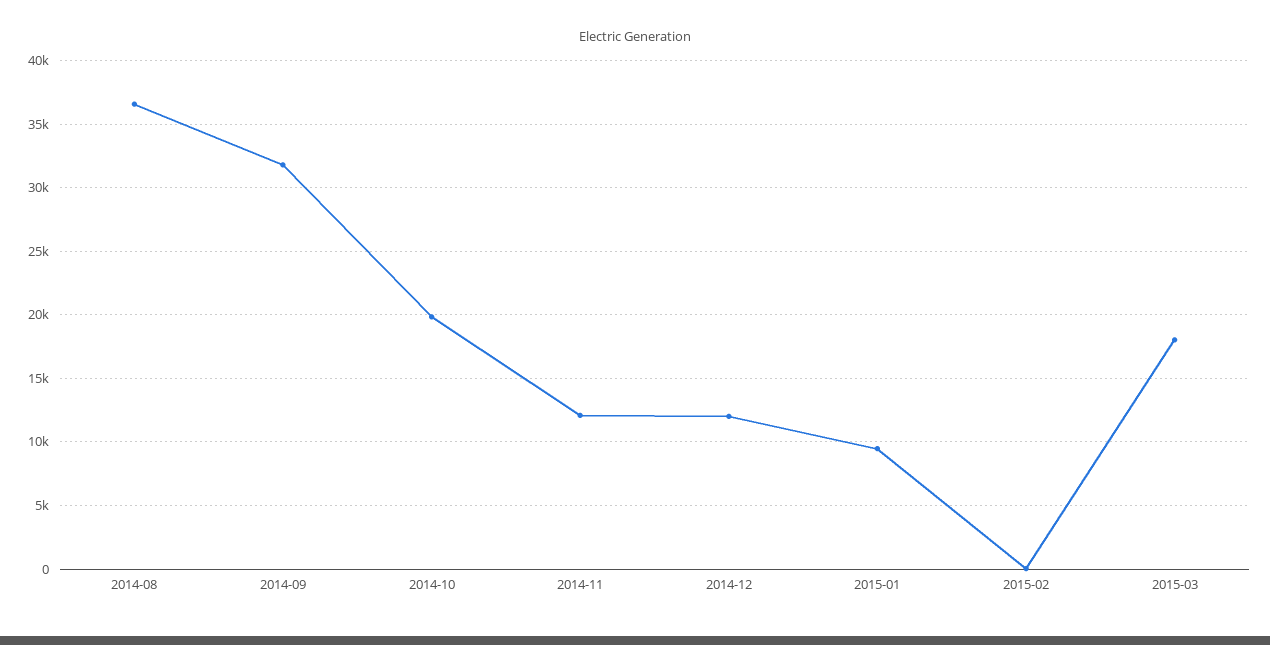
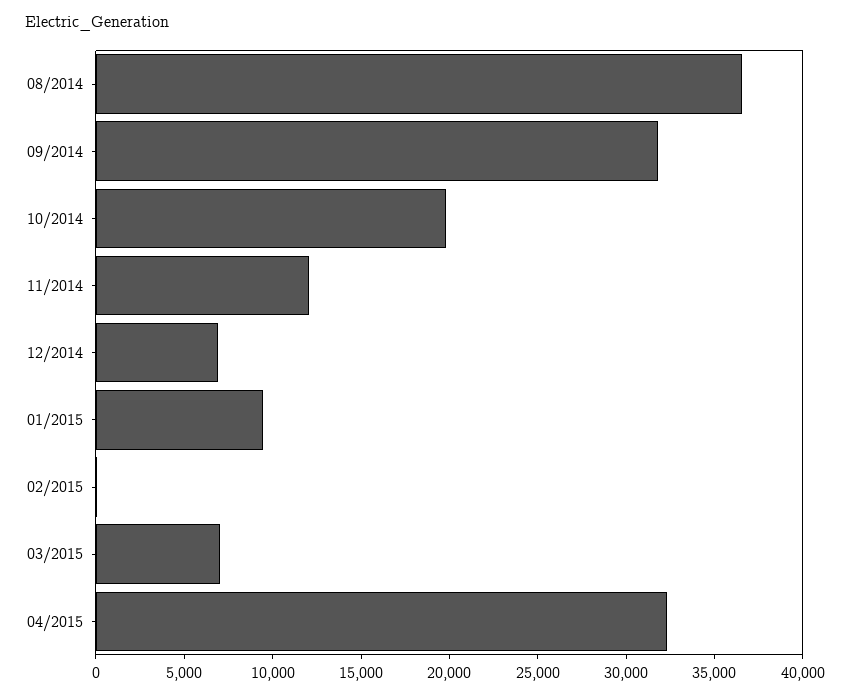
2014-12: 12000 -> 7000
2015-03: 18000 -> 7000
04/2015: none -> 32000

